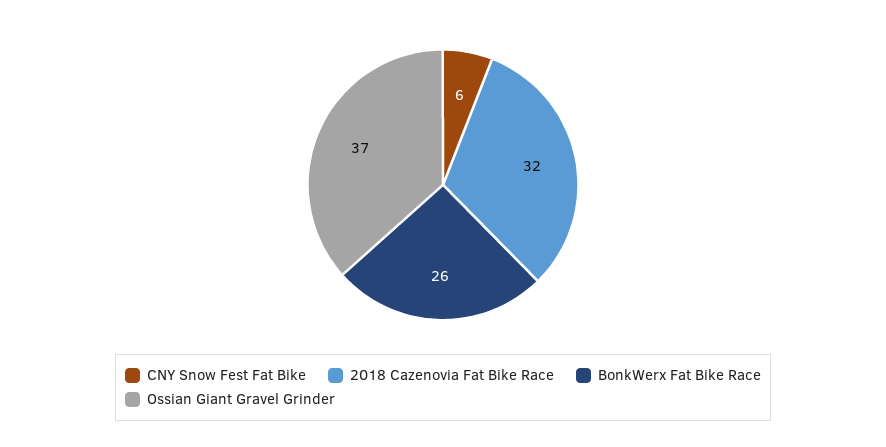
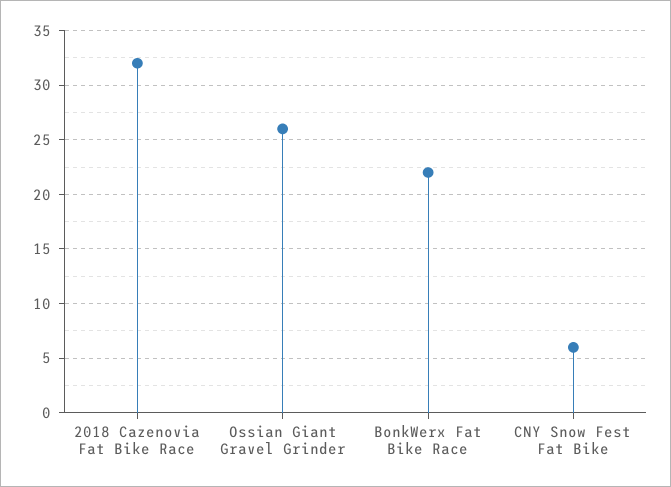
BonkWerx Fat Bike Race: 26 -> 22
Ossian Giant Gravel Grinder: 37 -> 26

